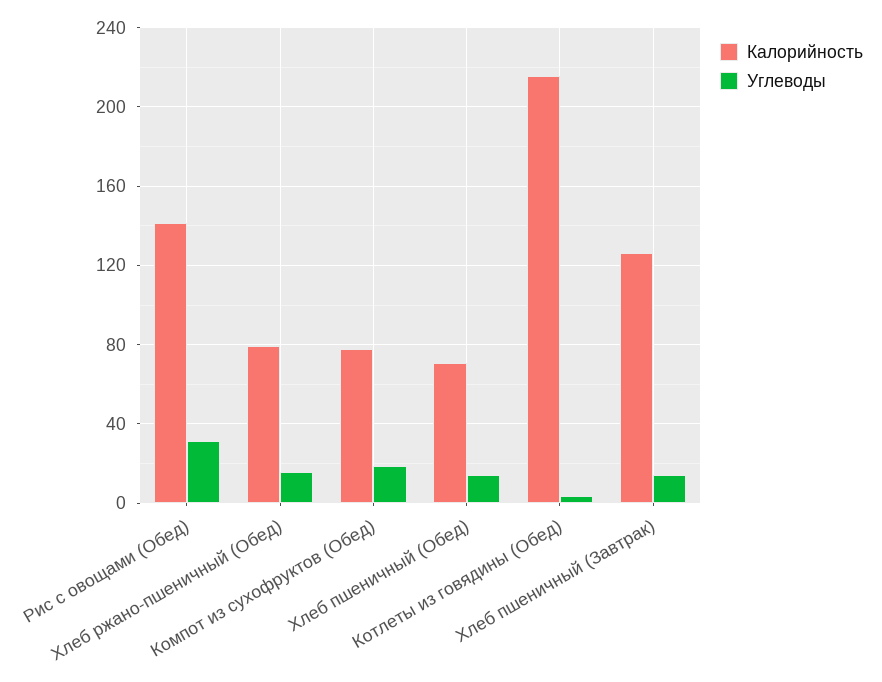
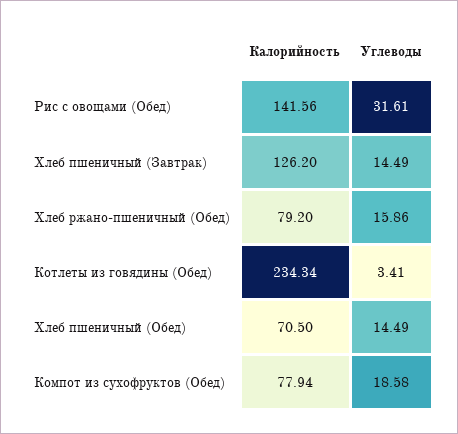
Калорийность, Котлеты из говядины (Обед): 215 -> 234.34

